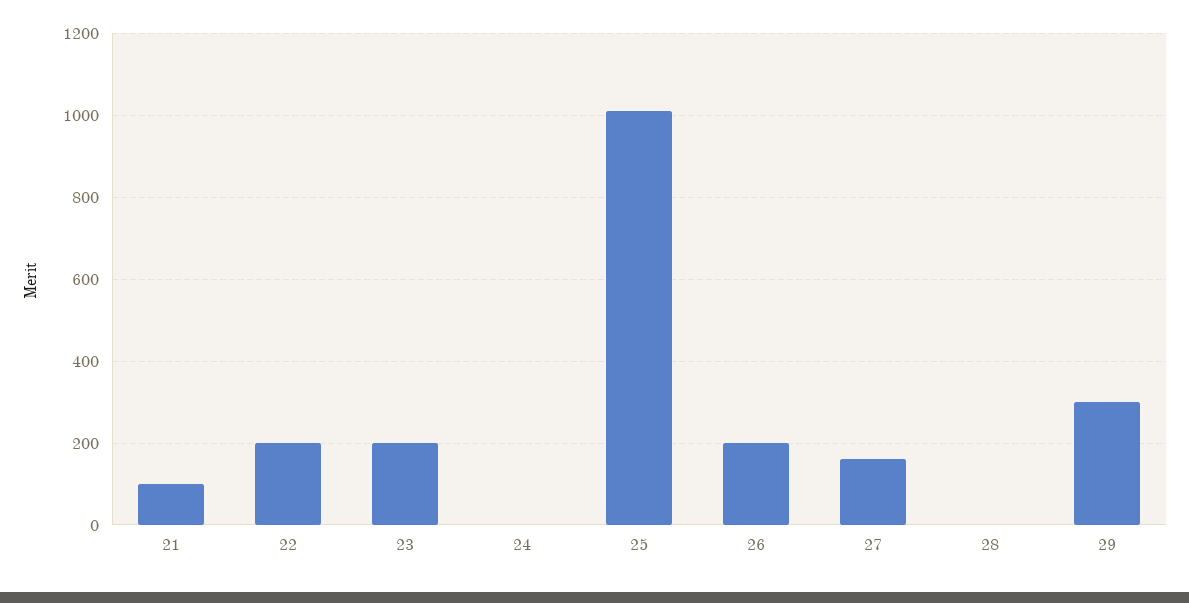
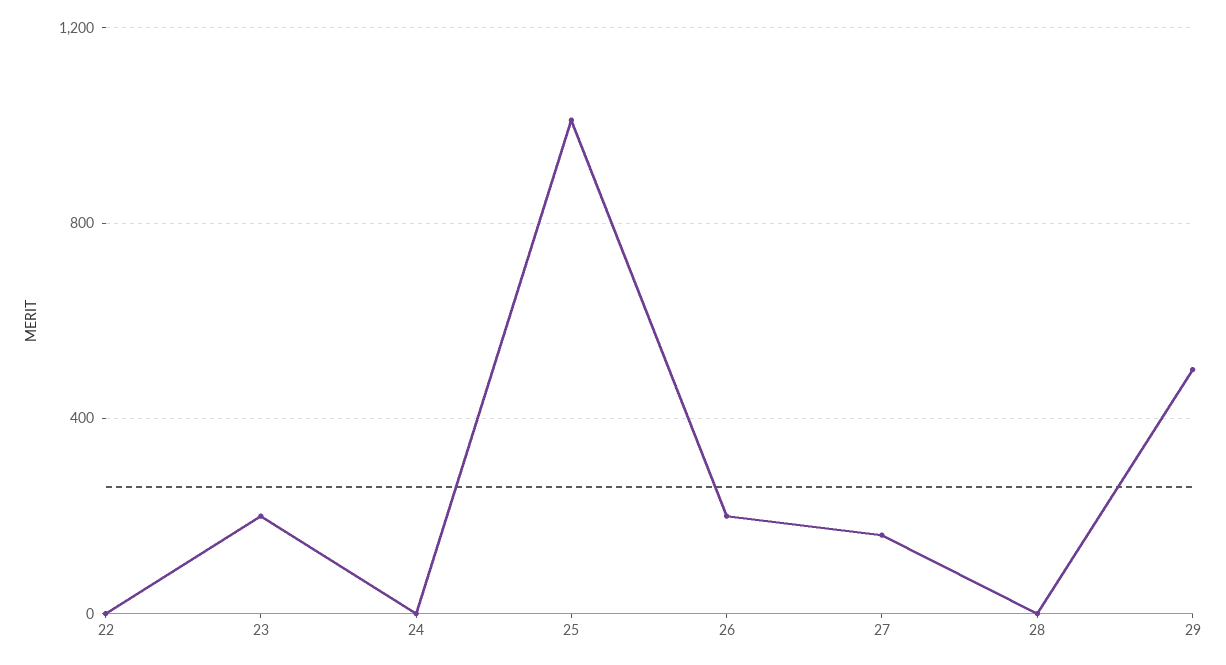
21: 100 -> none
22: 200 -> 0
29: 300 -> 500

